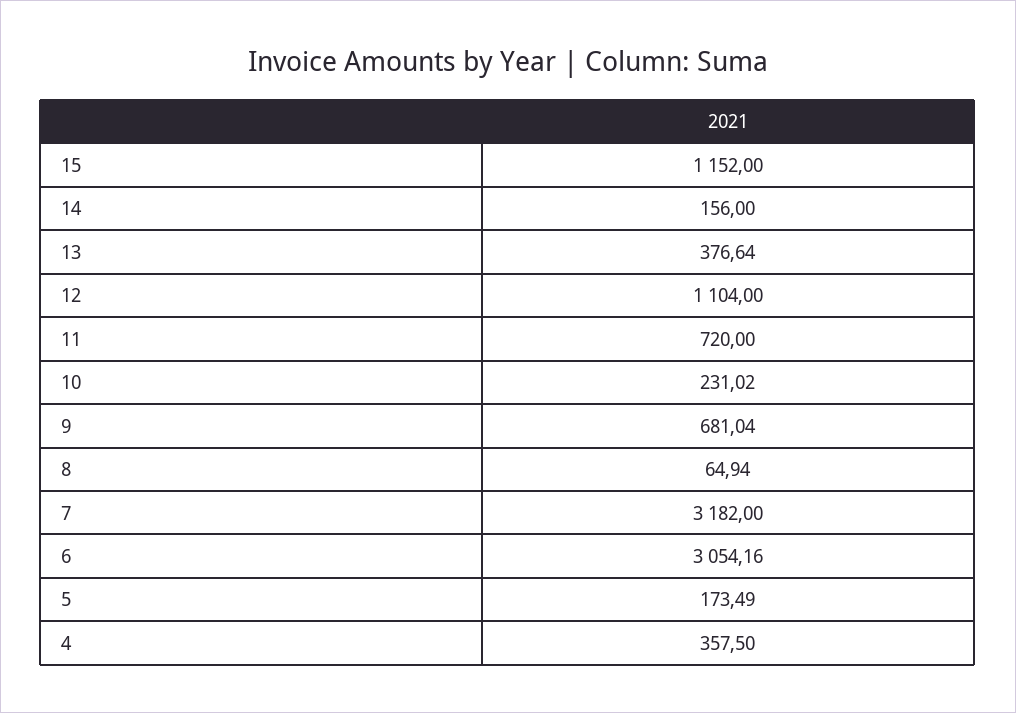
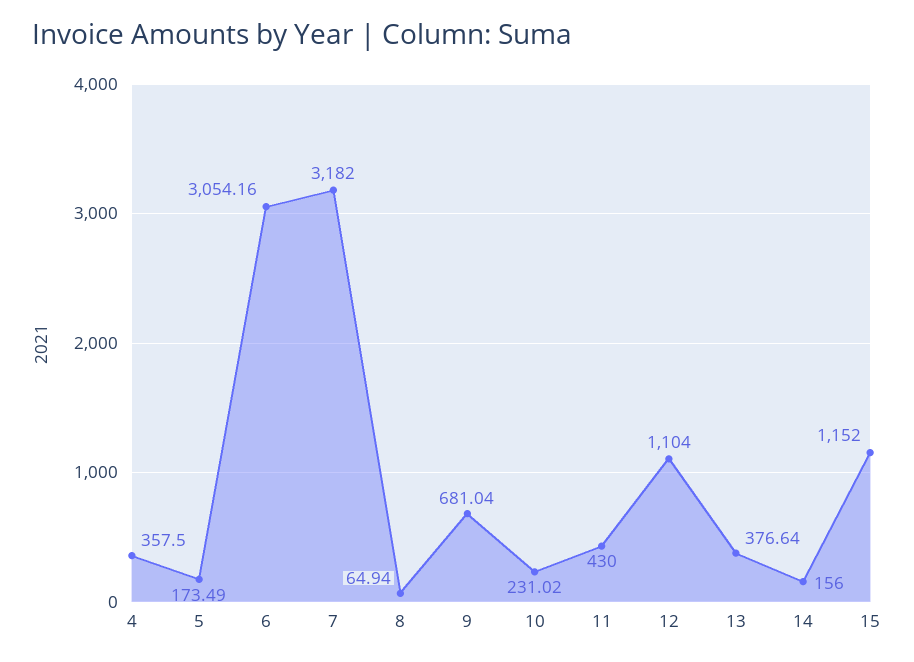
11: 720 -> 430

